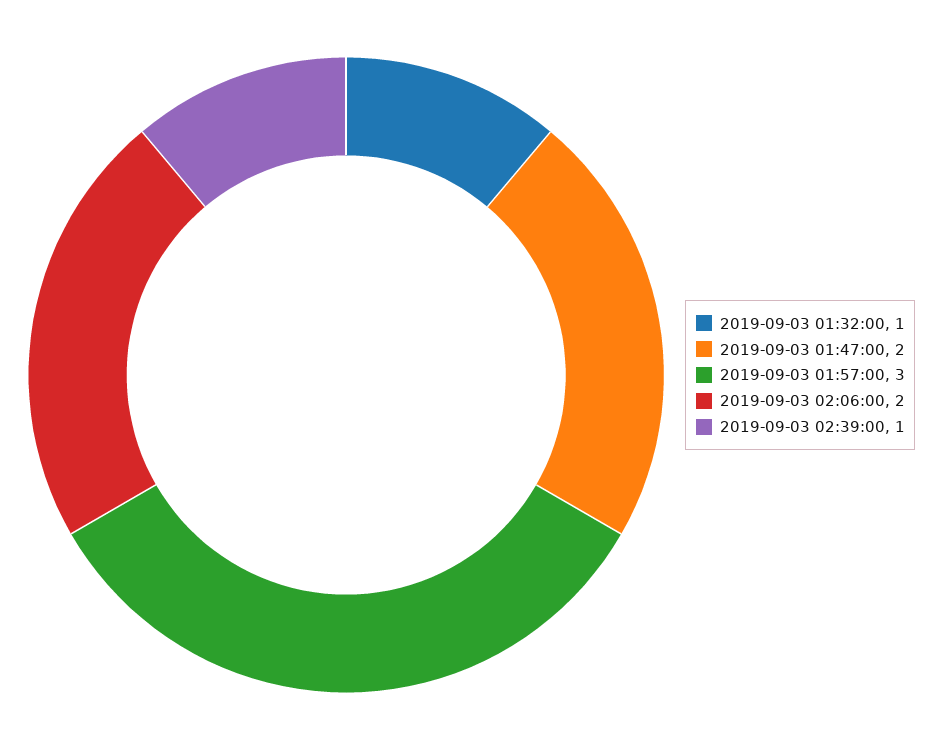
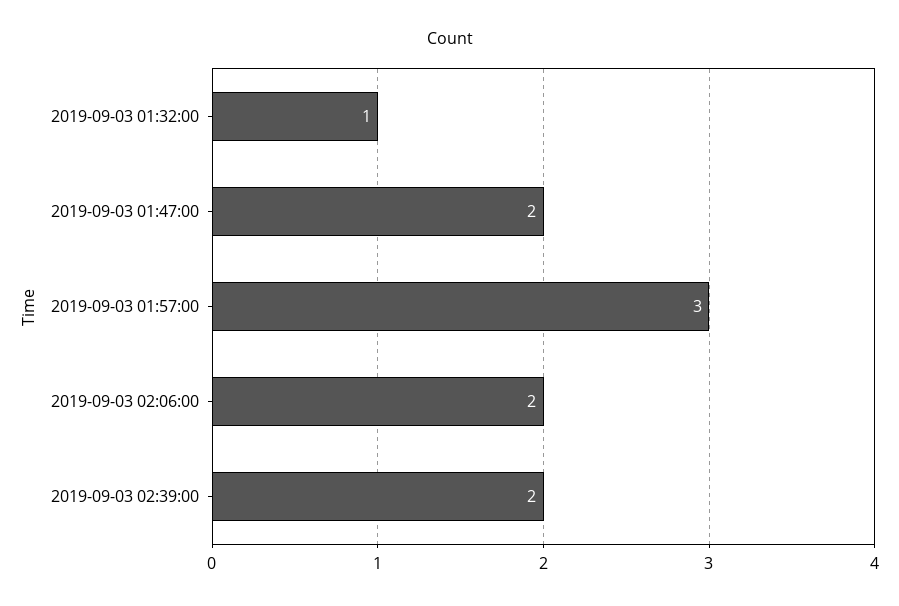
2019-09-03 02:39:00: 1 -> 2

